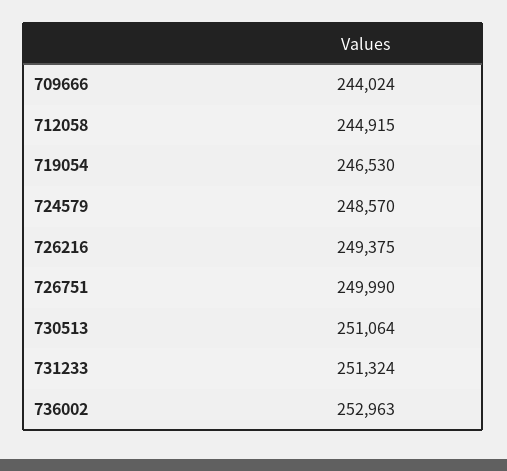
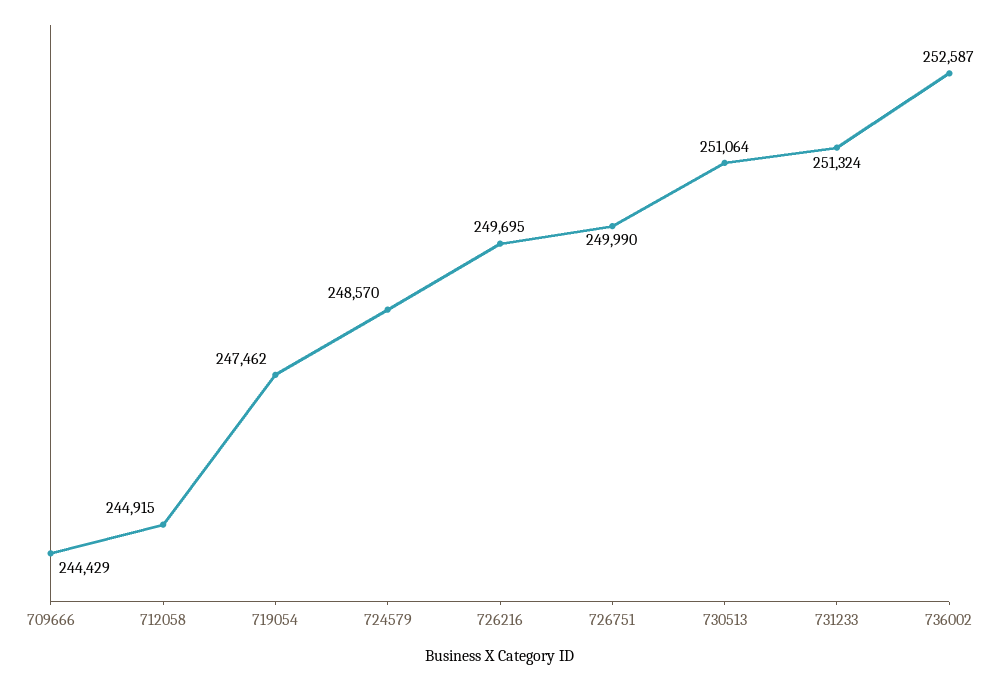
709666: 244024 -> 244429
719054: 246530 -> 247462
726216: 249375 -> 249695
736002: 252963 -> 252587

